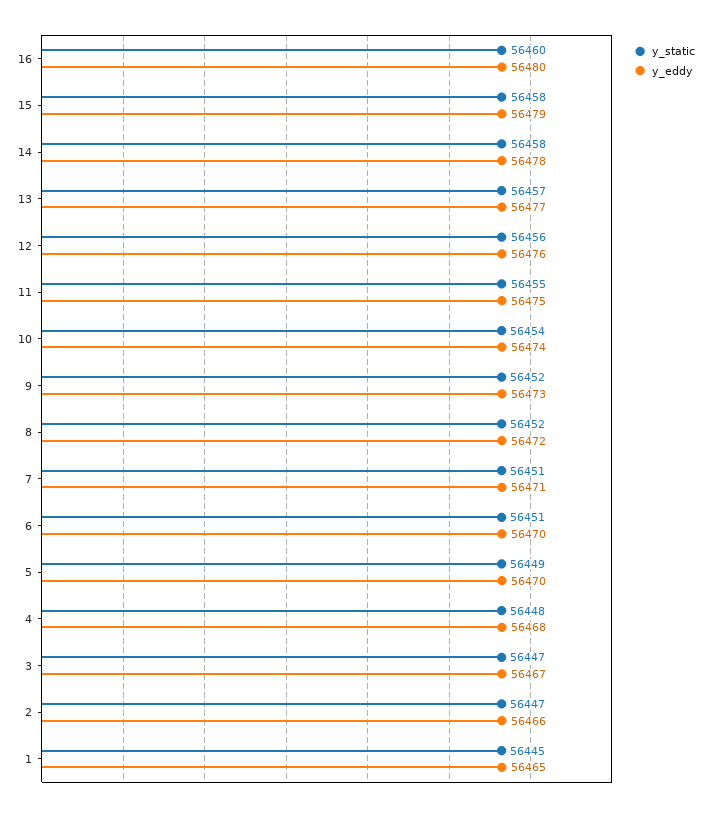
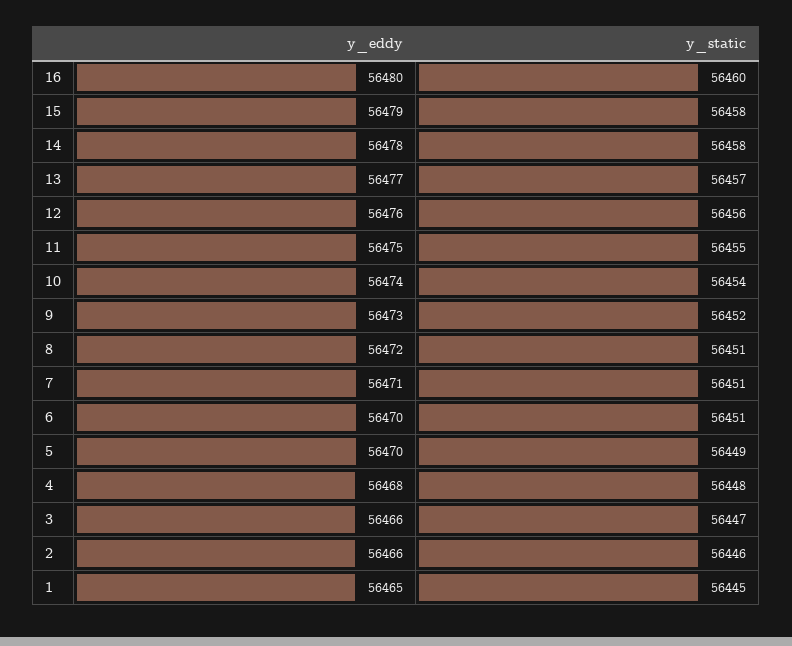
y_static, 8: 56452 -> 56451
y_eddy, 3: 56467 -> 56466
y_static, 2: 56447 -> 56446

